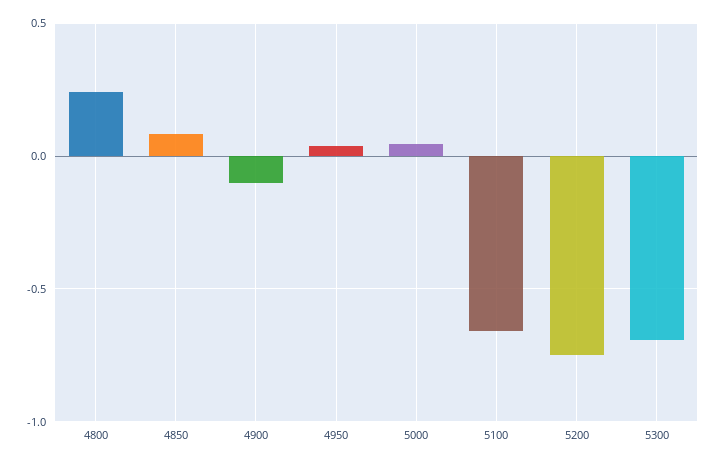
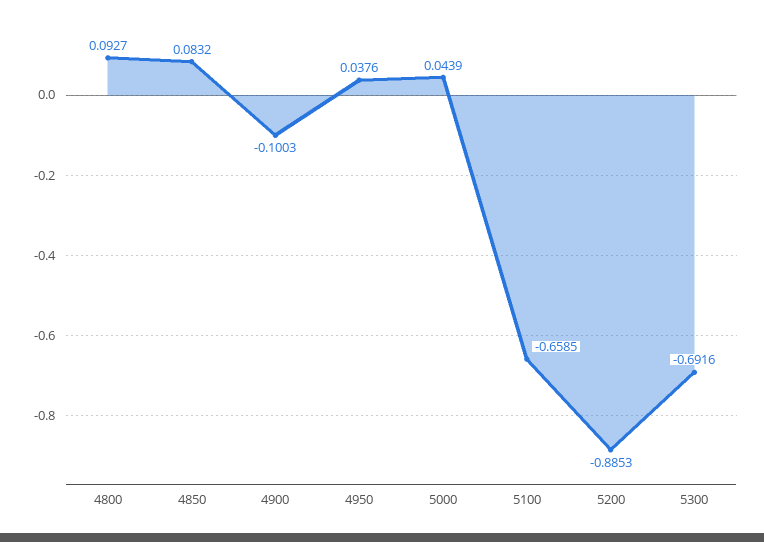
4800: 0.25 -> 0.0927
5200: -0.75 -> -0.8853

